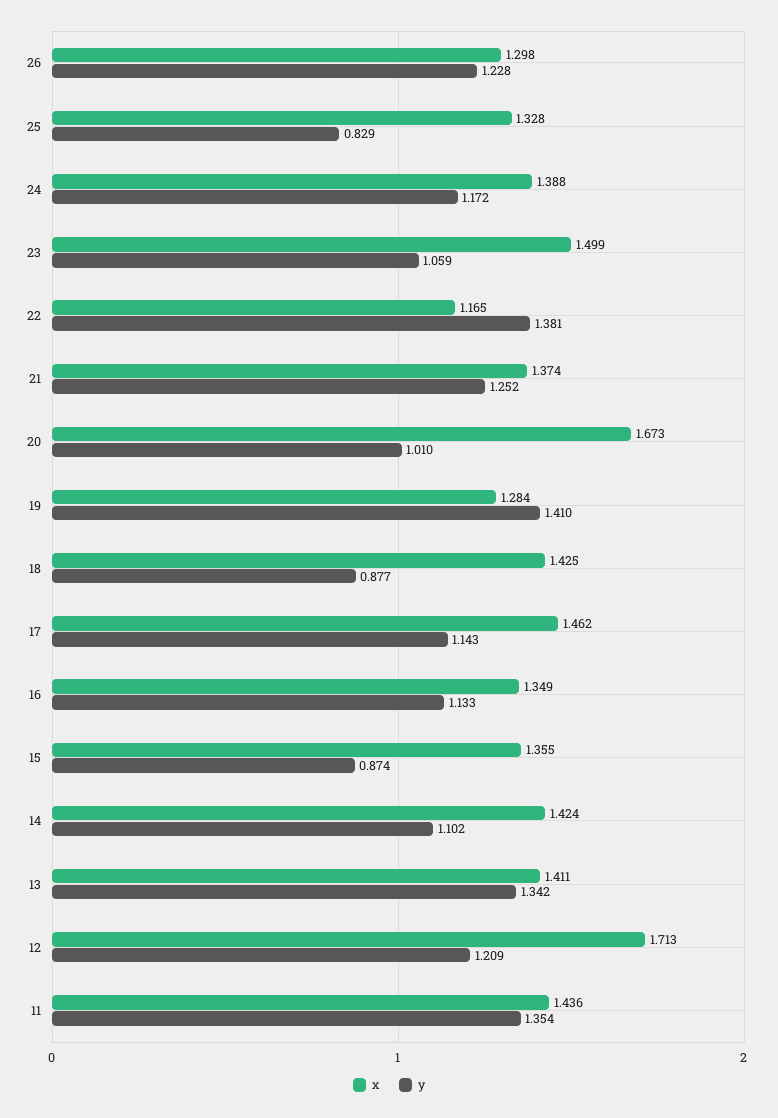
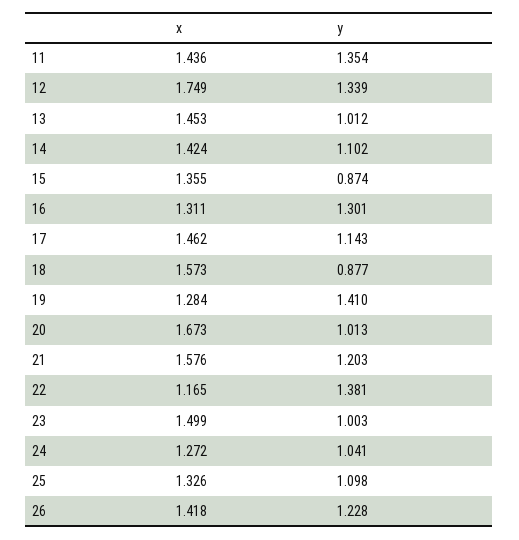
x, 26: 1.298 -> 1.418
x, 25: 1.328 -> 1.326
y, 25: 0.829 -> 1.098
x, 24: 1.388 -> 1.272
y, 24: 1.172 -> 1.041
y, 23: 1.059 -> 1.003
x, 21: 1.374 -> 1.576
y, 21: 1.252 -> 1.203
y, 20: 1.01 -> 1.013
x, 18: 1.425 -> 1.573
x, 16: 1.349 -> 1.311
y, 16: 1.133 -> 1.301
x, 13: 1.411 -> 1.453
y, 13: 1.342 -> 1.012
x, 12: 1.713 -> 1.749
y, 12: 1.209 -> 1.339

